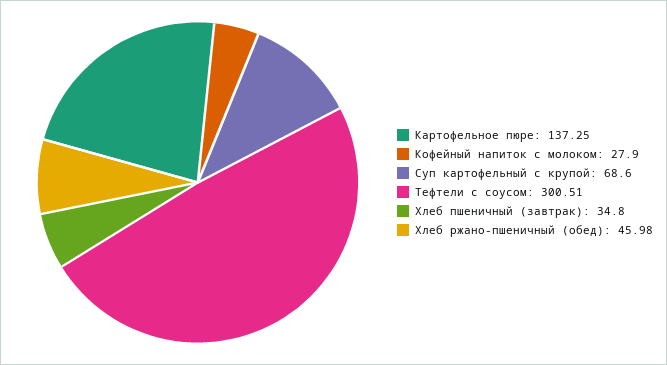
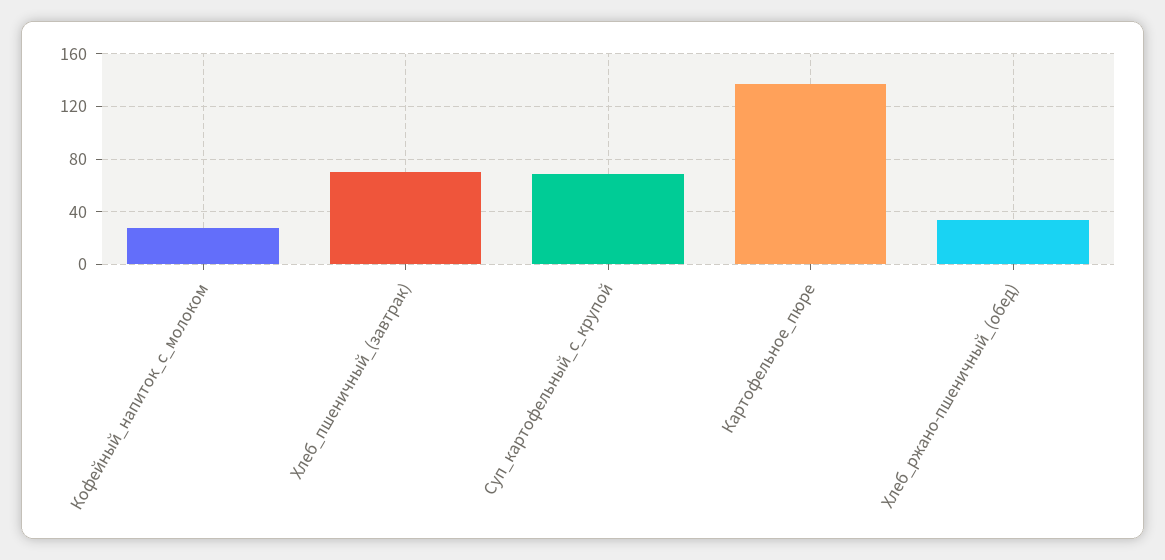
Тефтели с соусом: 300.51 -> none
Хлеб пшеничный (завтрак): 34.8 -> 70
Хлеб ржано-пшеничный (обед): 45.98 -> 35

